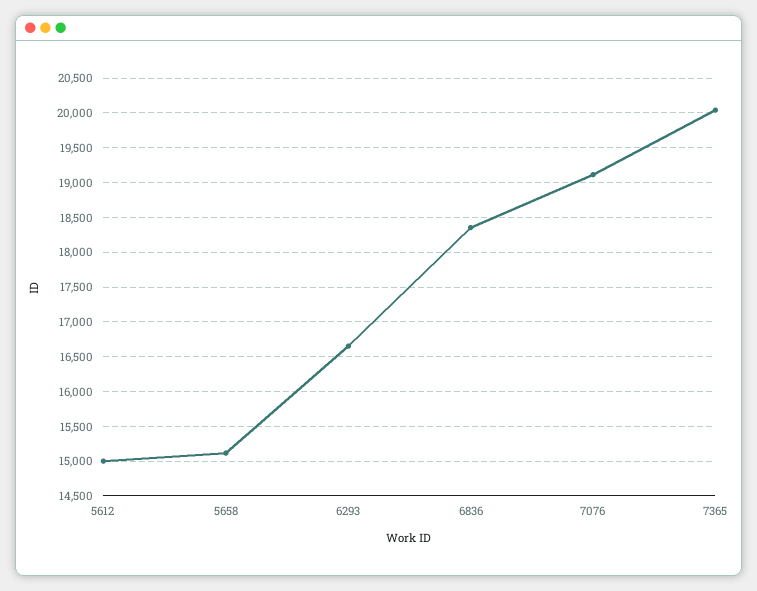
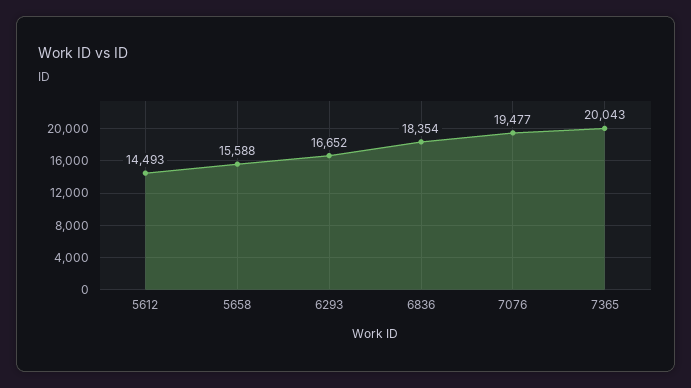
5612: 15000 -> 14493
5658: 15100 -> 15588
7076: 19100 -> 19477

